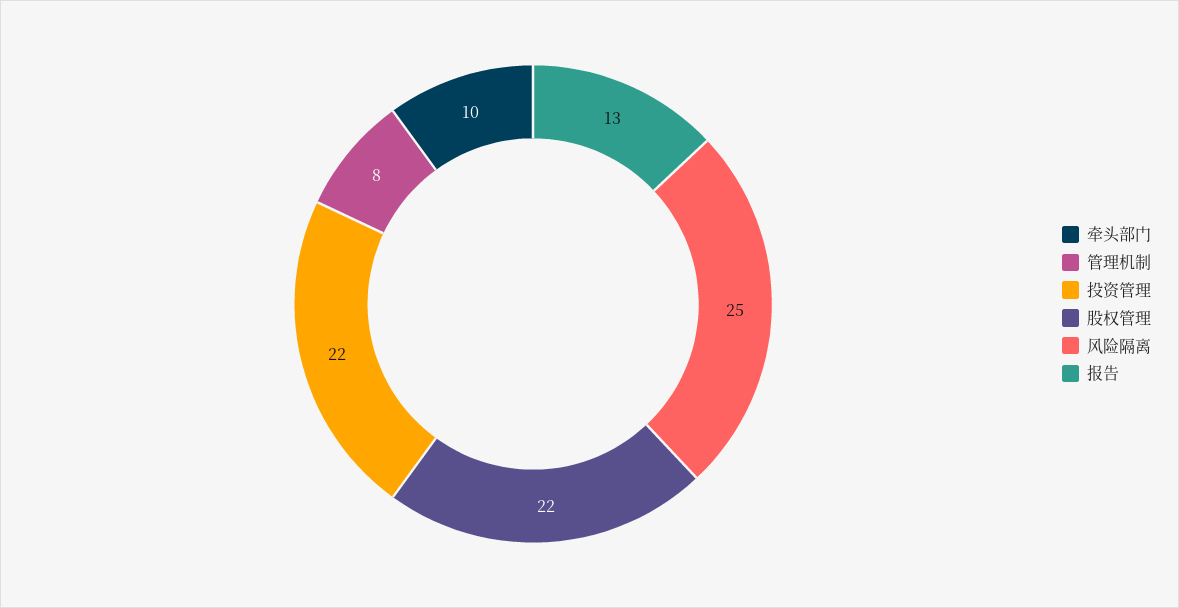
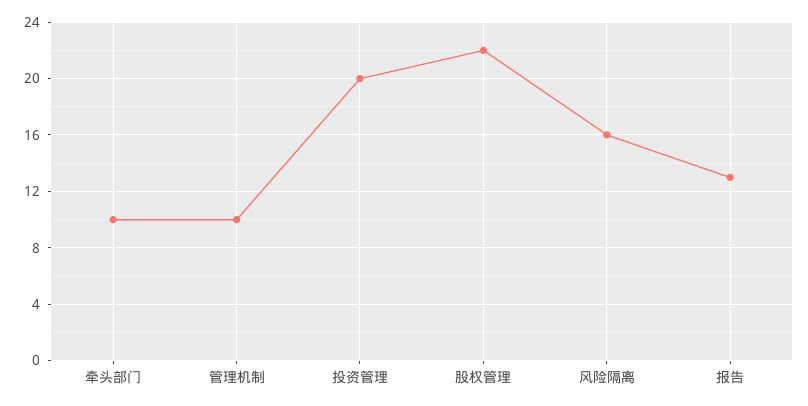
管理机制: 8 -> 10
投资管理: 22 -> 20
风险隔离: 25 -> 16

